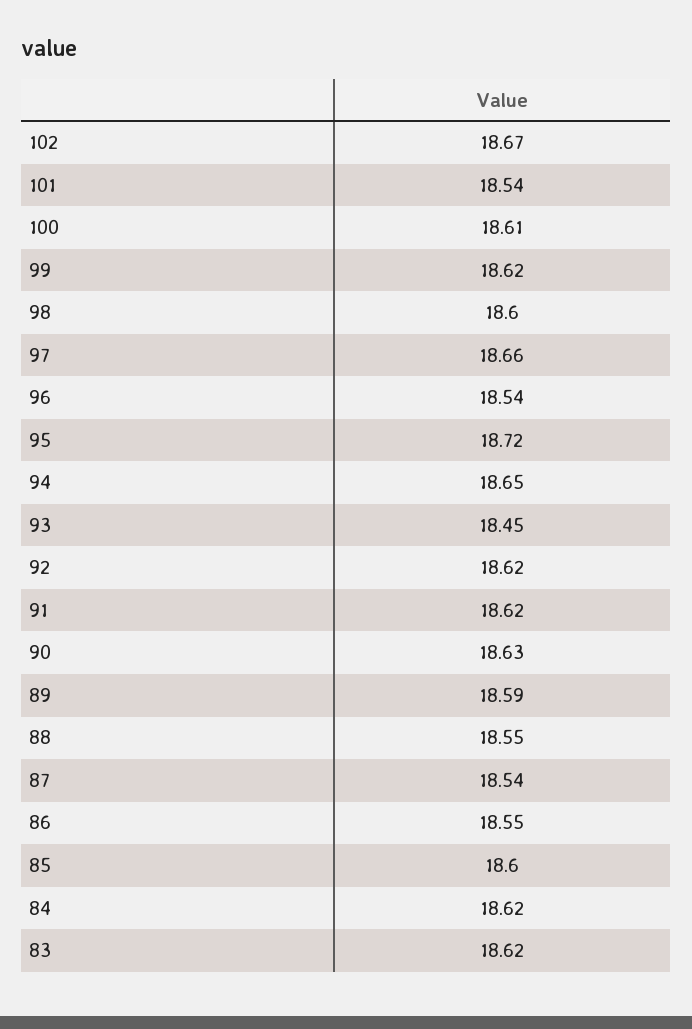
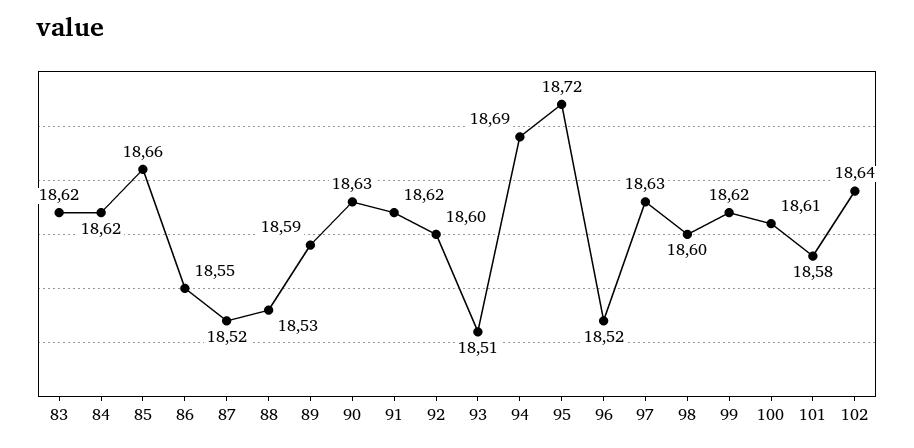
102: 18.67 -> 18.64
101: 18.54 -> 18.58
97: 18.66 -> 18.63
96: 18.54 -> 18.52
94: 18.65 -> 18.69
93: 18.45 -> 18.51
92: 18.62 -> 18.6
88: 18.55 -> 18.53
87: 18.54 -> 18.52
85: 18.6 -> 18.66

